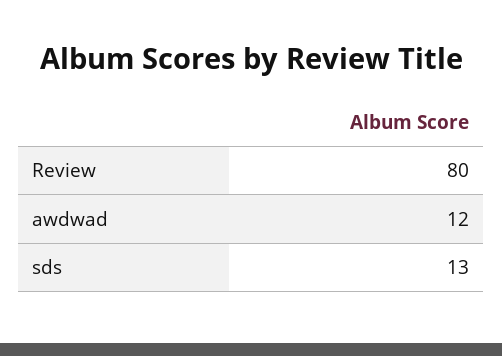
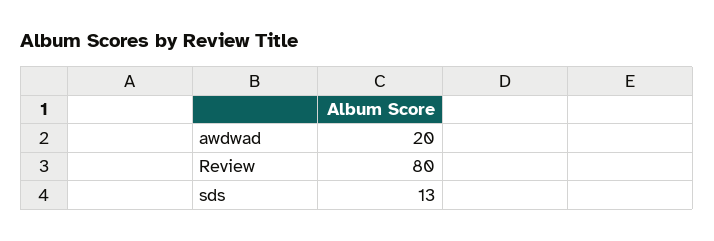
awdwad: 12 -> 20

